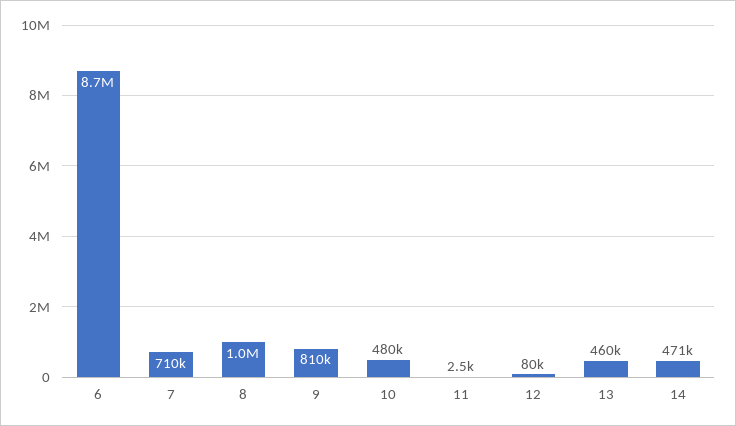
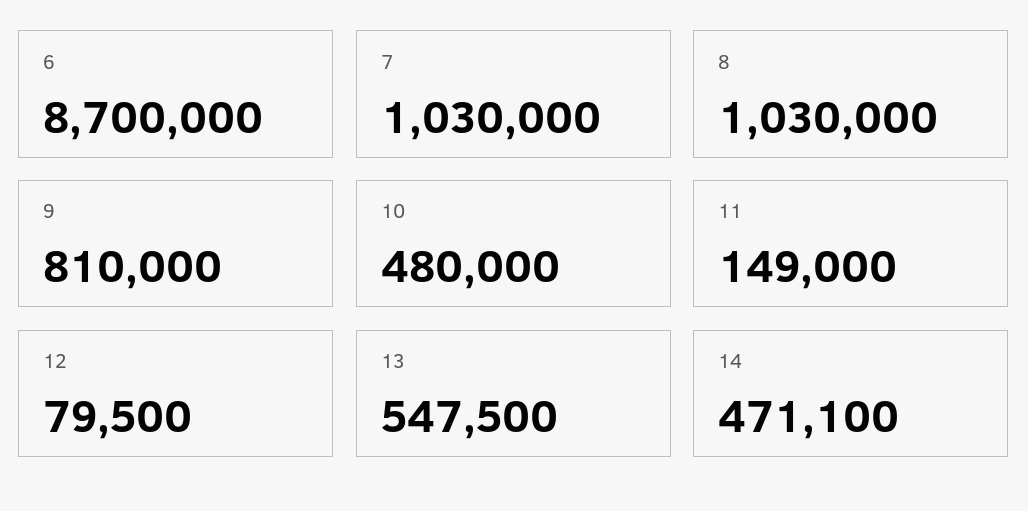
7: 710000 -> 1030000
11: 2500 -> 149000
13: 460000 -> 547500

